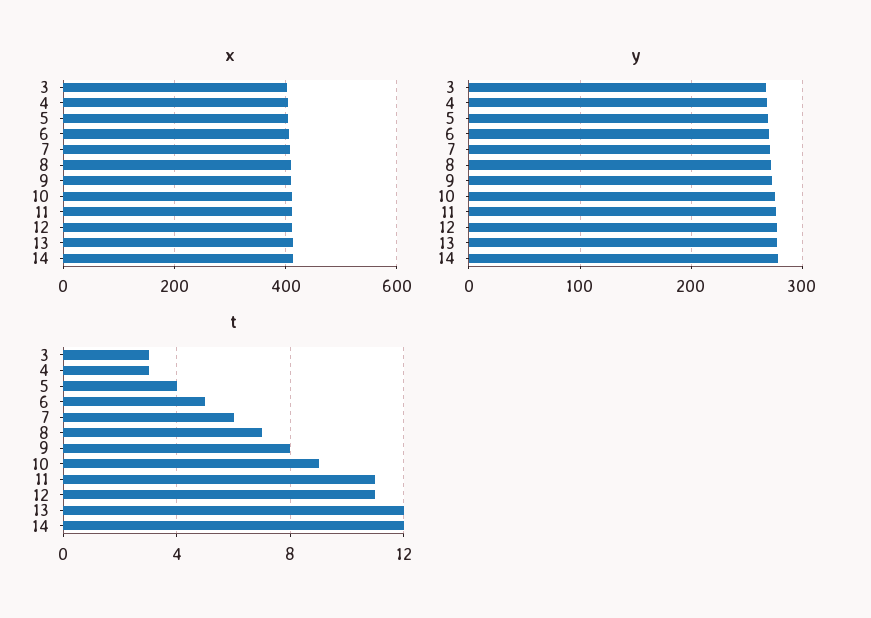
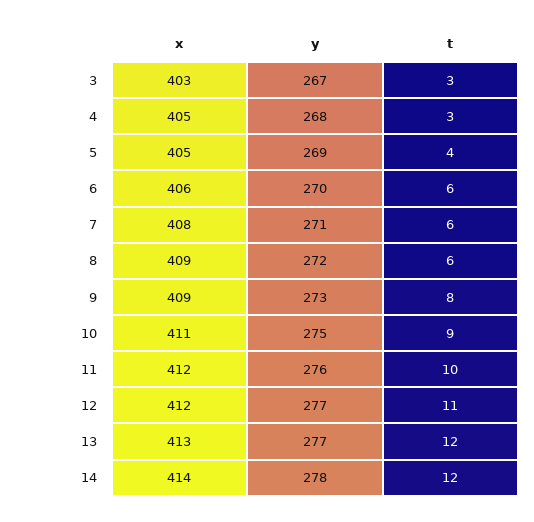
t, 6: 5 -> 6
t, 8: 7 -> 6
t, 11: 11 -> 10

